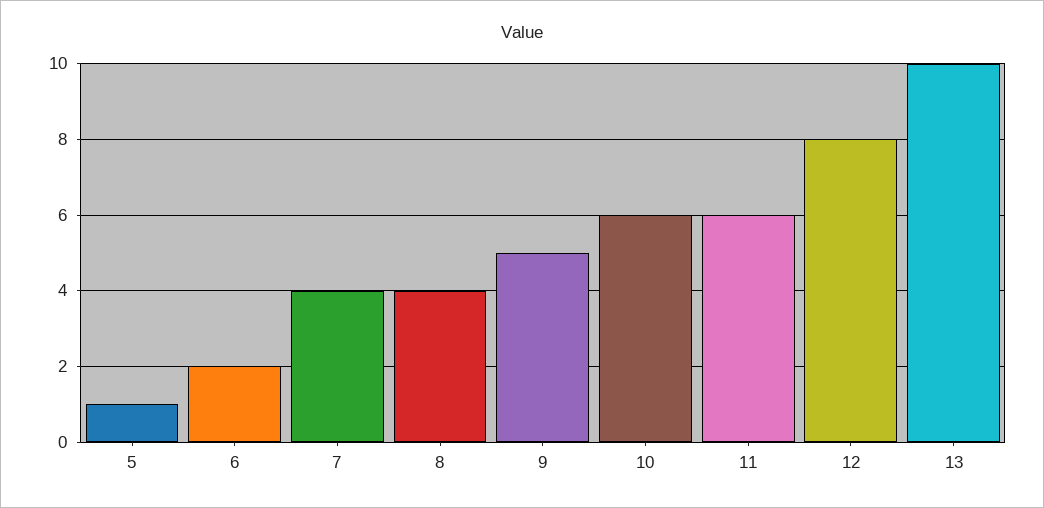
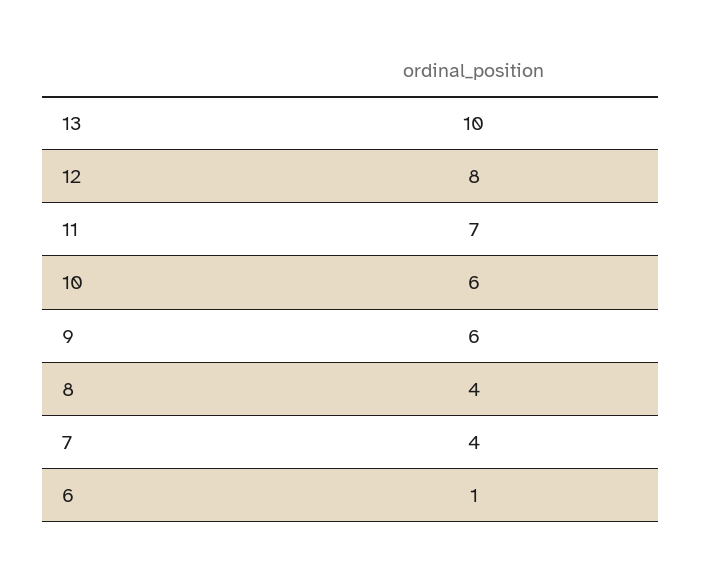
5: 1 -> none
6: 2 -> 1
9: 5 -> 6
11: 6 -> 7

